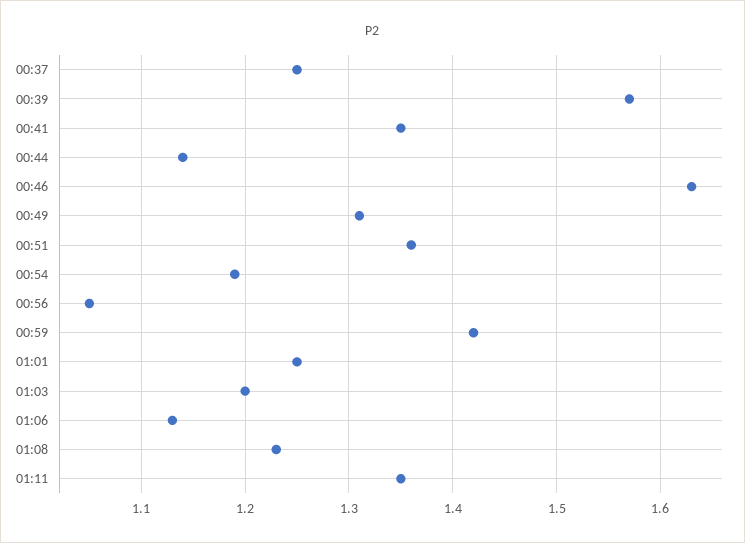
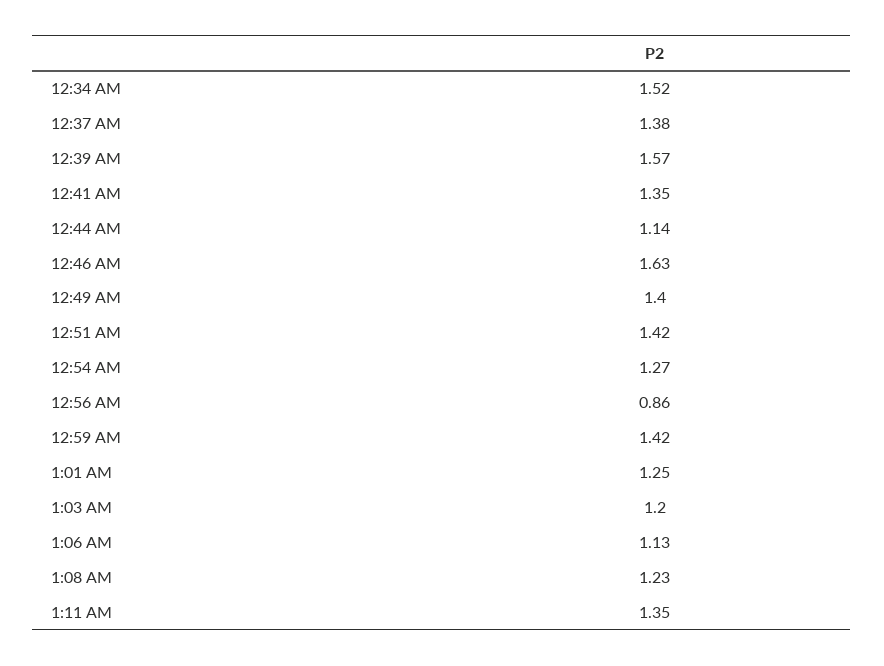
00:37: 1.25 -> 1.38
00:49: 1.31 -> 1.4
00:51: 1.36 -> 1.42
00:54: 1.19 -> 1.27
00:56: 1.05 -> 0.86
12:34 AM: none -> 1.52

